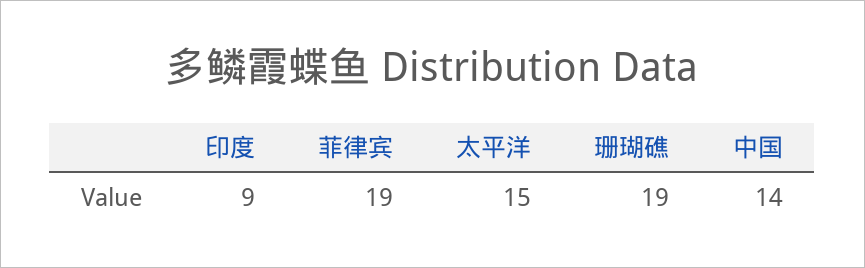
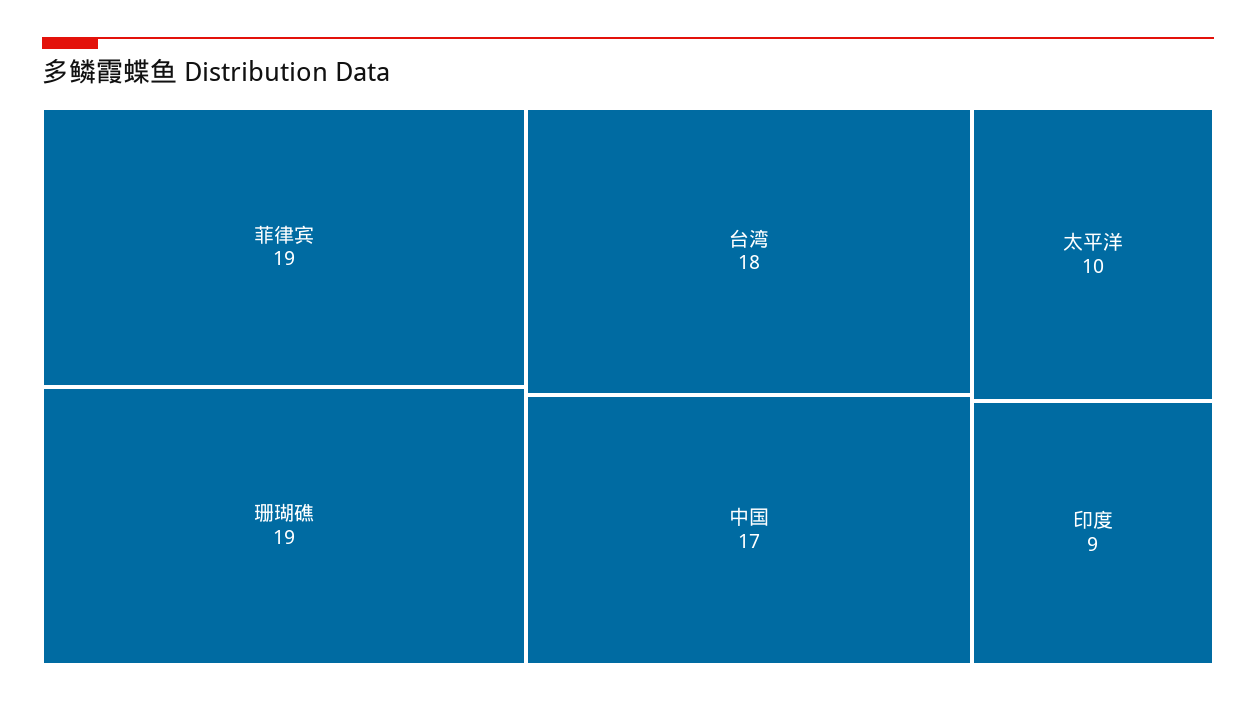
太平洋: 15 -> 10
中国: 14 -> 17
台湾: none -> 18

